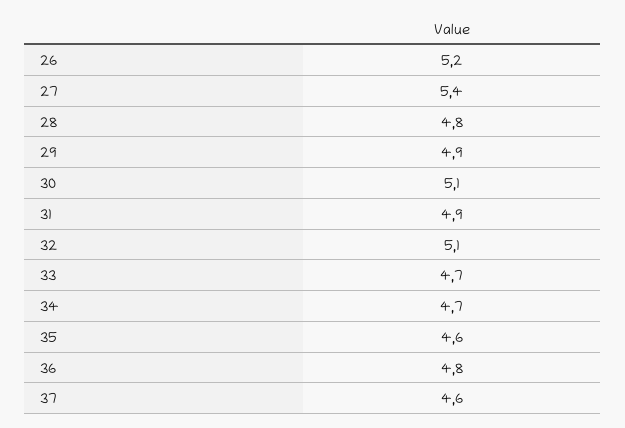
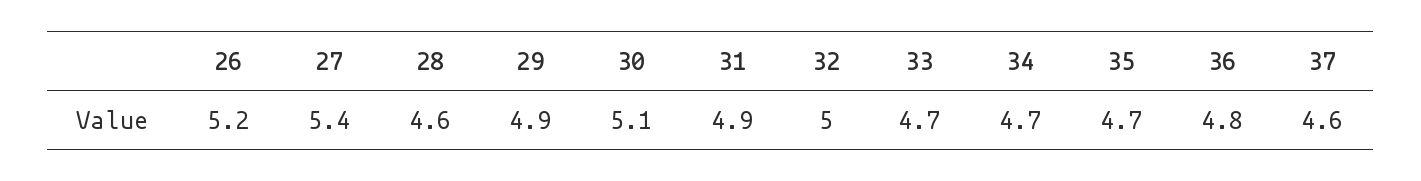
28: 4.8 -> 4.6
32: 5.1 -> 5
35: 4.6 -> 4.7

